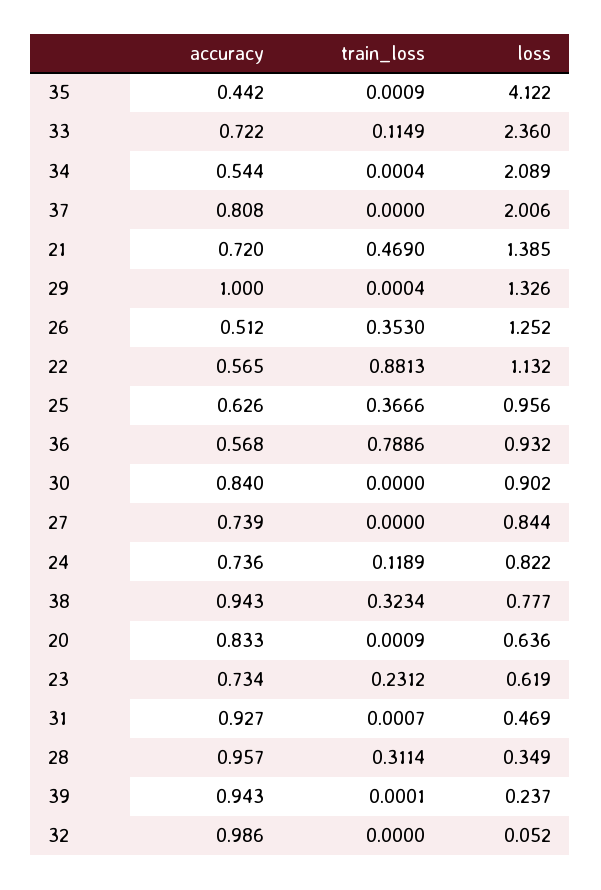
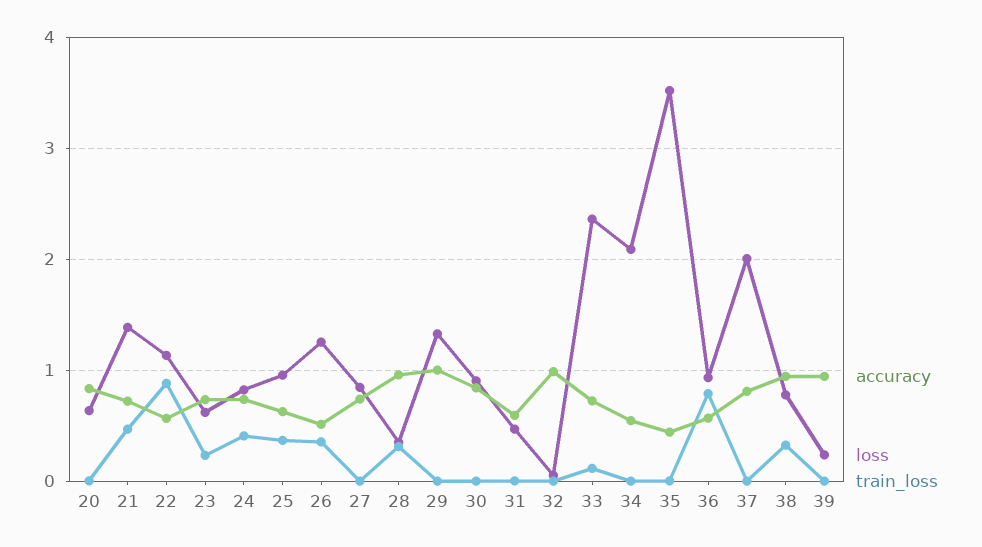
loss, 35: 4.122 -> 3.5
train_loss, 24: 0.1189 -> 0.4
accuracy, 31: 0.927 -> 0.6

